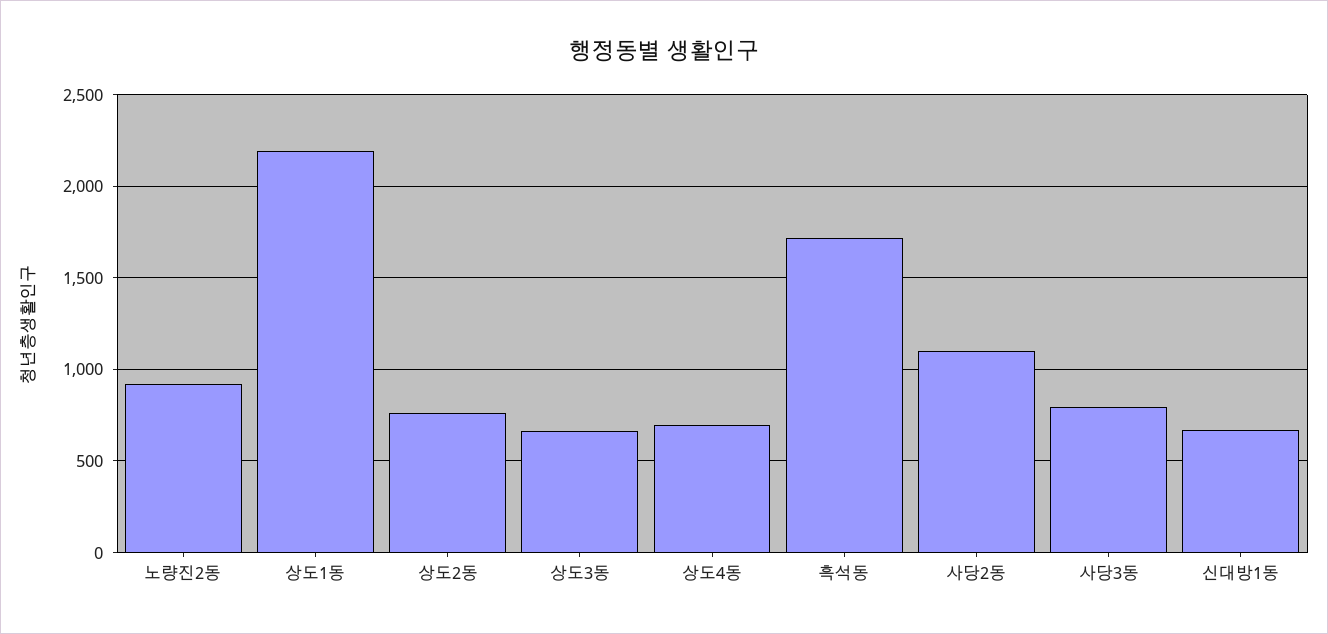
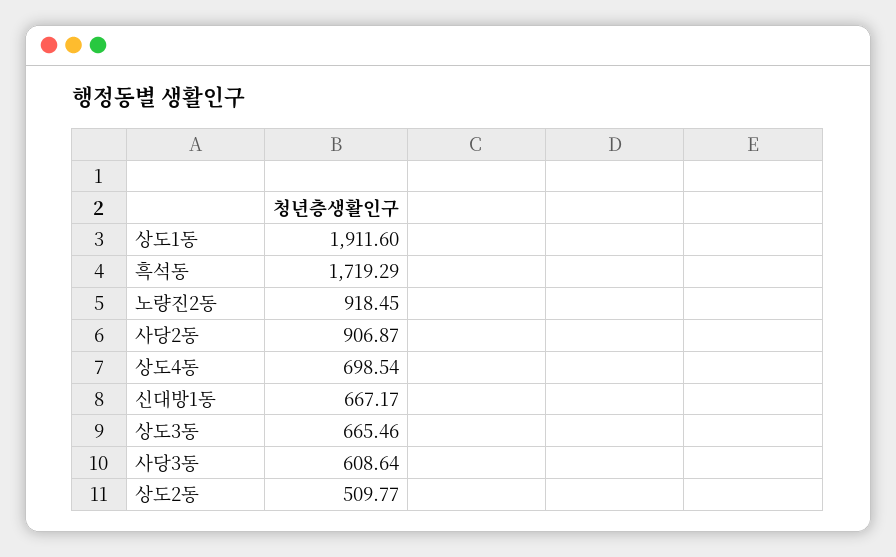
상도1동: 2200 -> 1911.6
상도2동: 750 -> 509.77
사당2동: 1100 -> 906.87
사당3동: 800 -> 608.64

